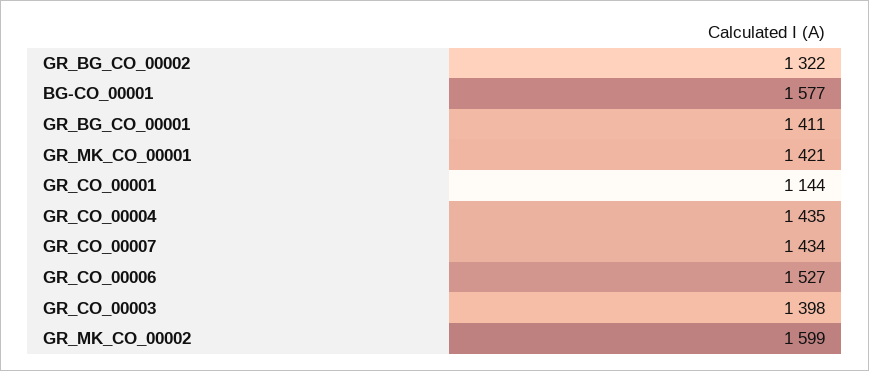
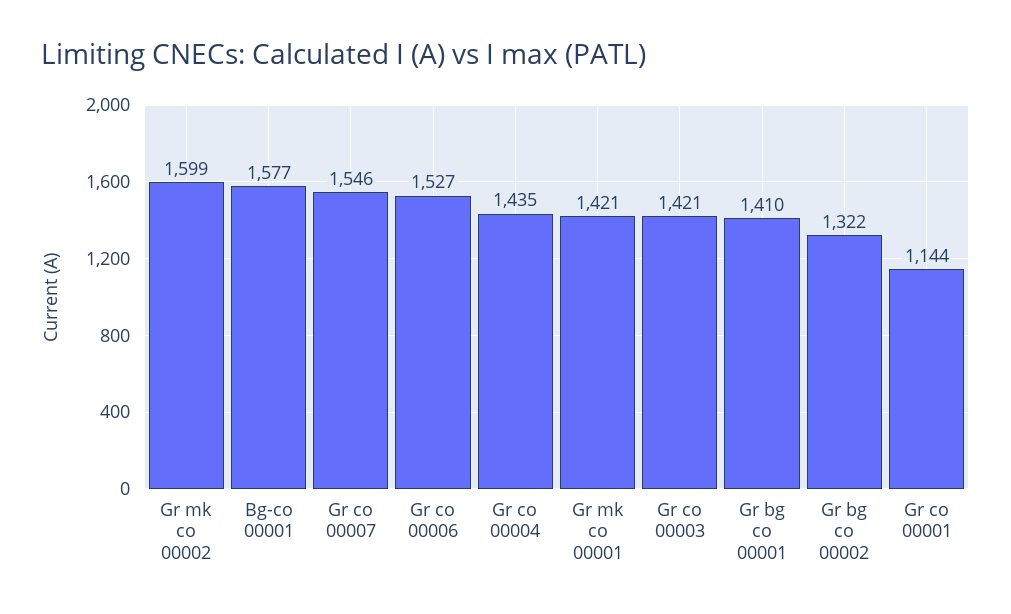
GR_BG_CO_00001: 1411 -> 1410
GR_CO_00007: 1434 -> 1546
GR_CO_00003: 1398 -> 1421

